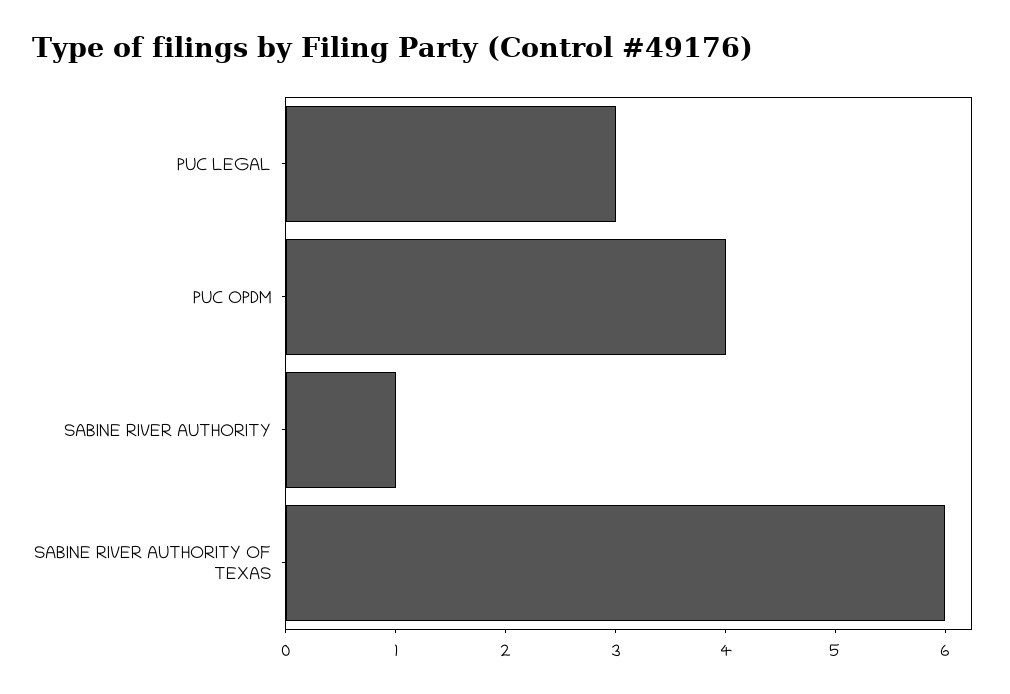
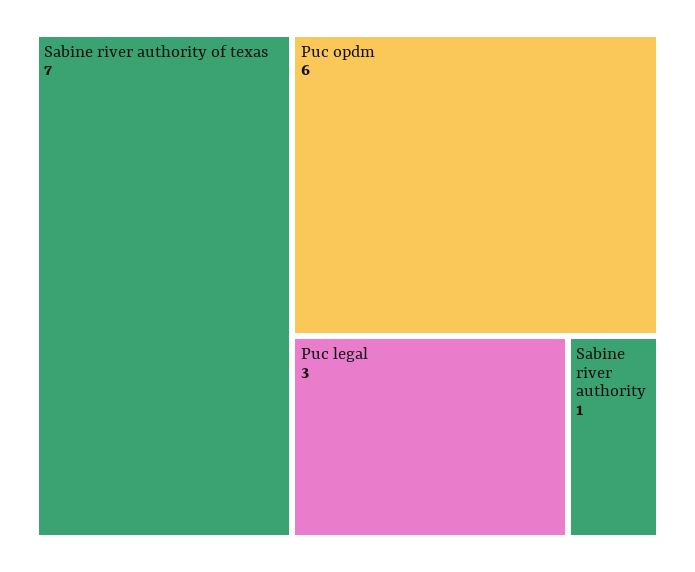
PUC OPDM: 4 -> 6
SABINE RIVER AUTHORITY OF TEXAS: 6 -> 7

